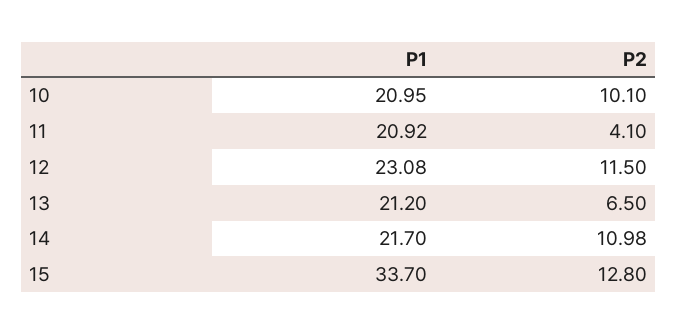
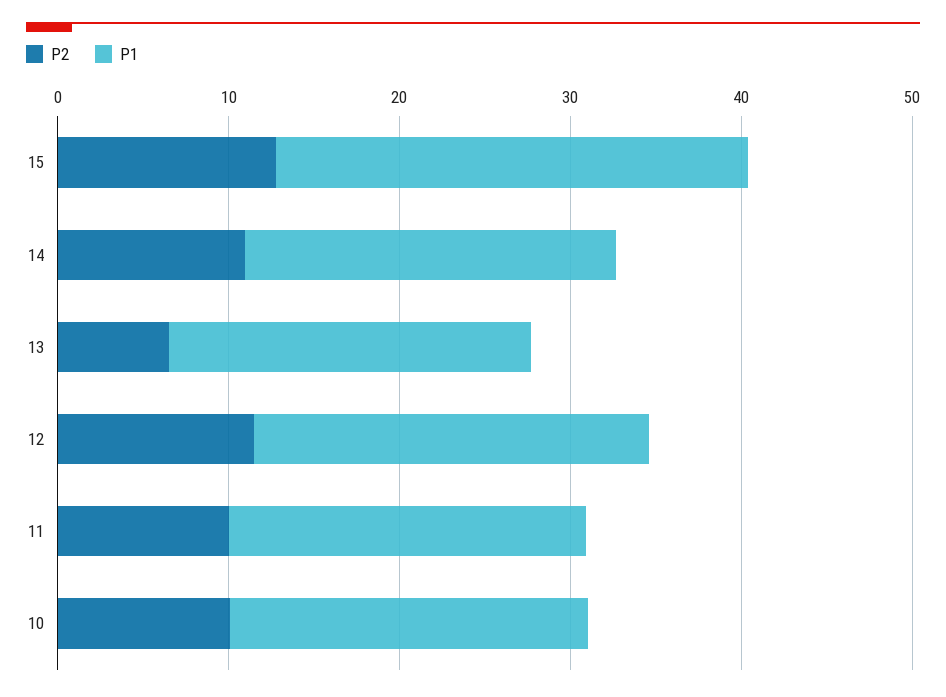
P2, 11: 4.1 -> 10
P1, 15: 33.7 -> 28

